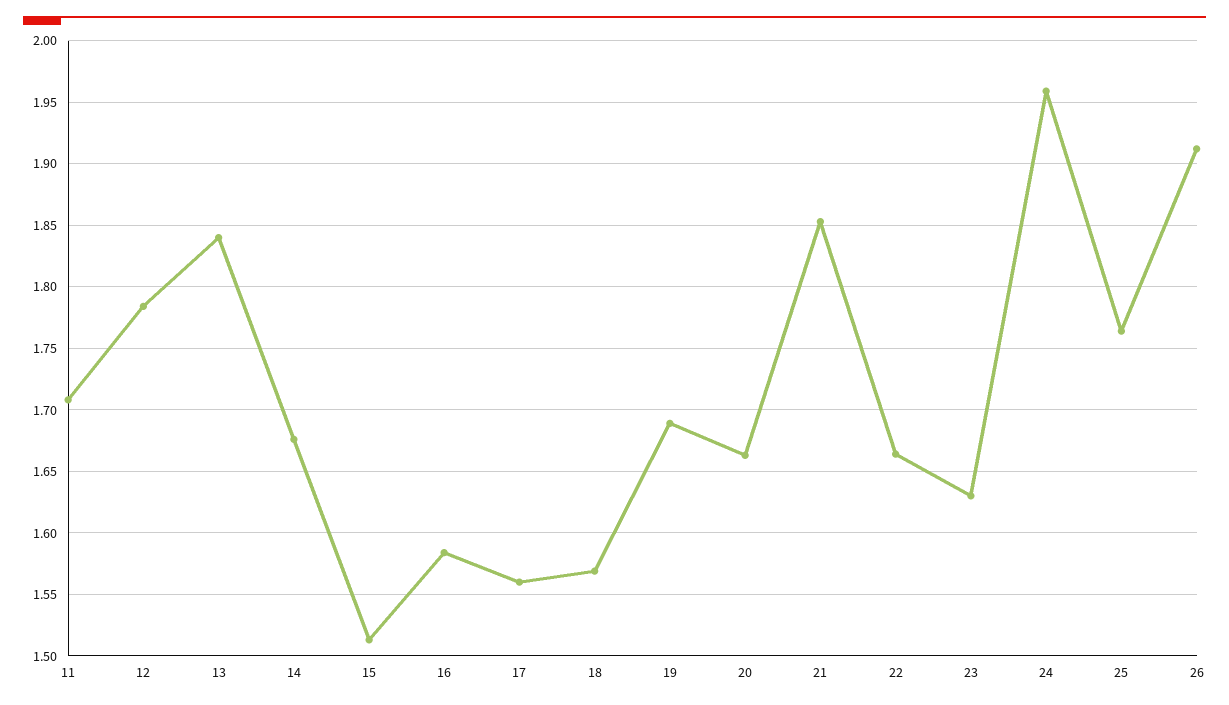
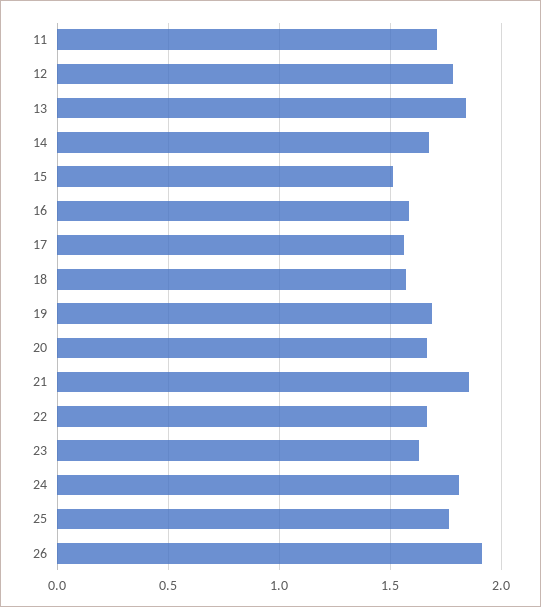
24: 1.96 -> 1.8

